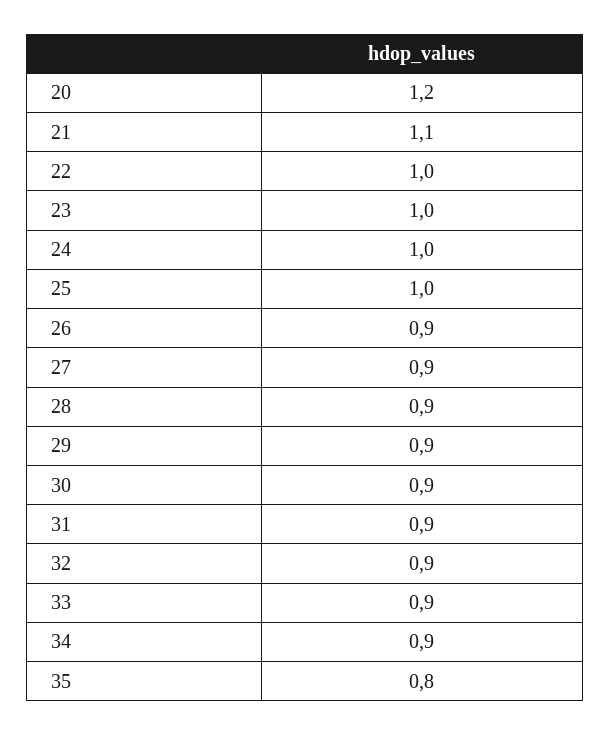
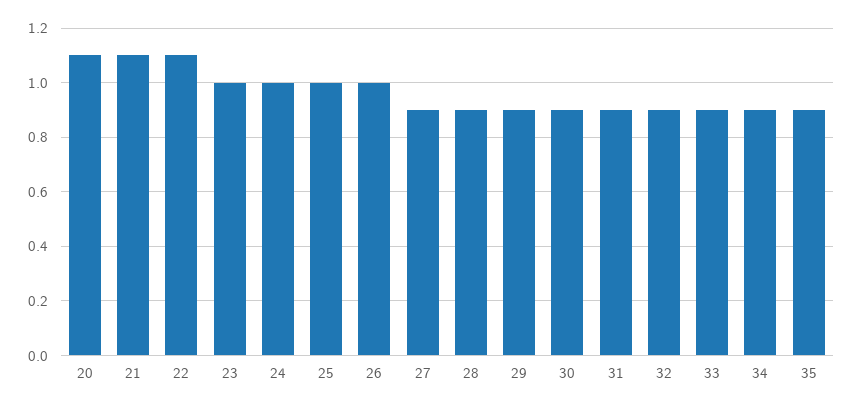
20: 1.2 -> 1.1
22: 1 -> 1.1
26: 0.9 -> 1
35: 0.8 -> 0.9

